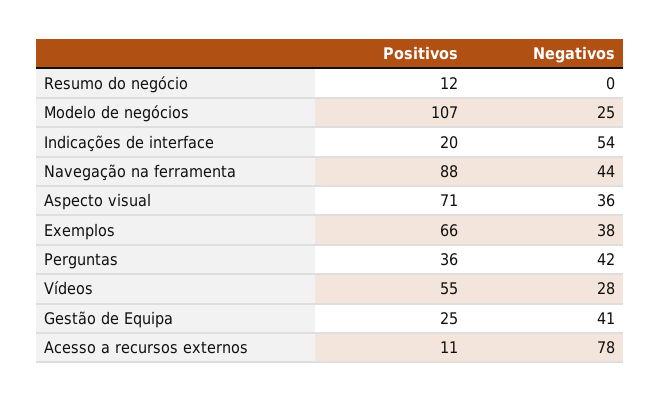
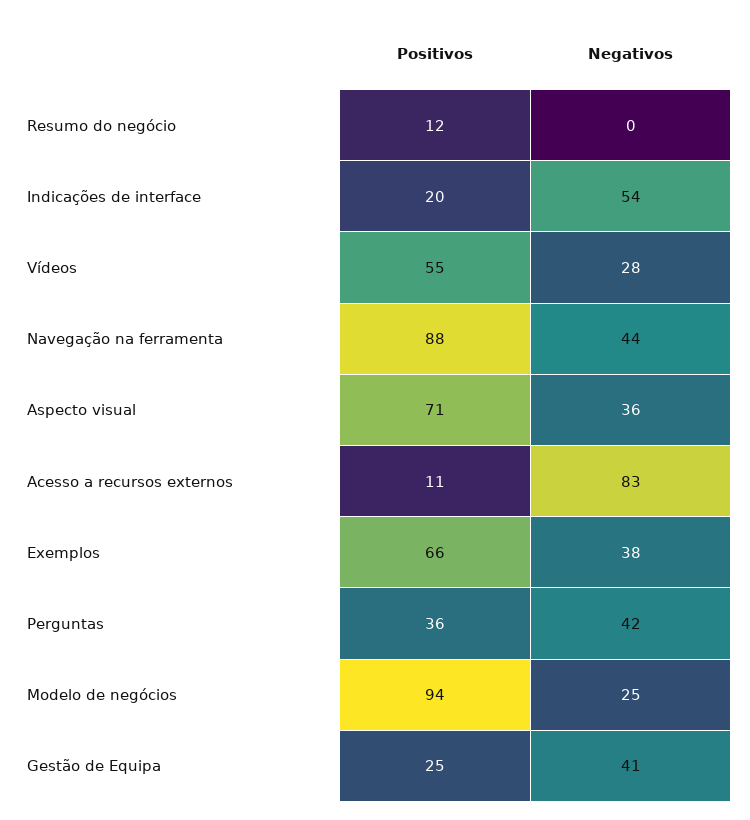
Positivos, Modelo de negócios: 107 -> 94
Negativos, Acesso a recursos externos: 78 -> 83

